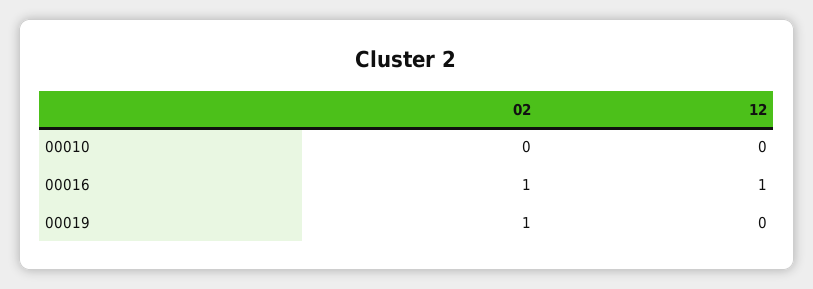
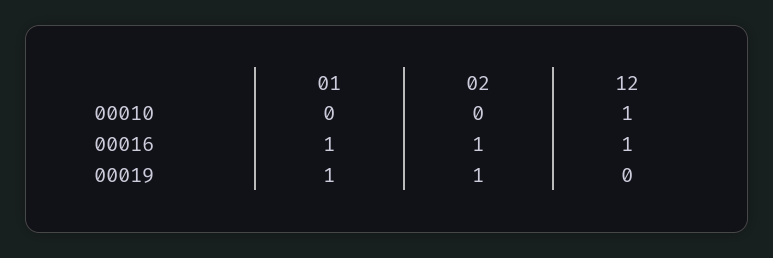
12, 00010: 0 -> 1
01, 00010: none -> 0
01, 00016: none -> 1
01, 00019: none -> 1

